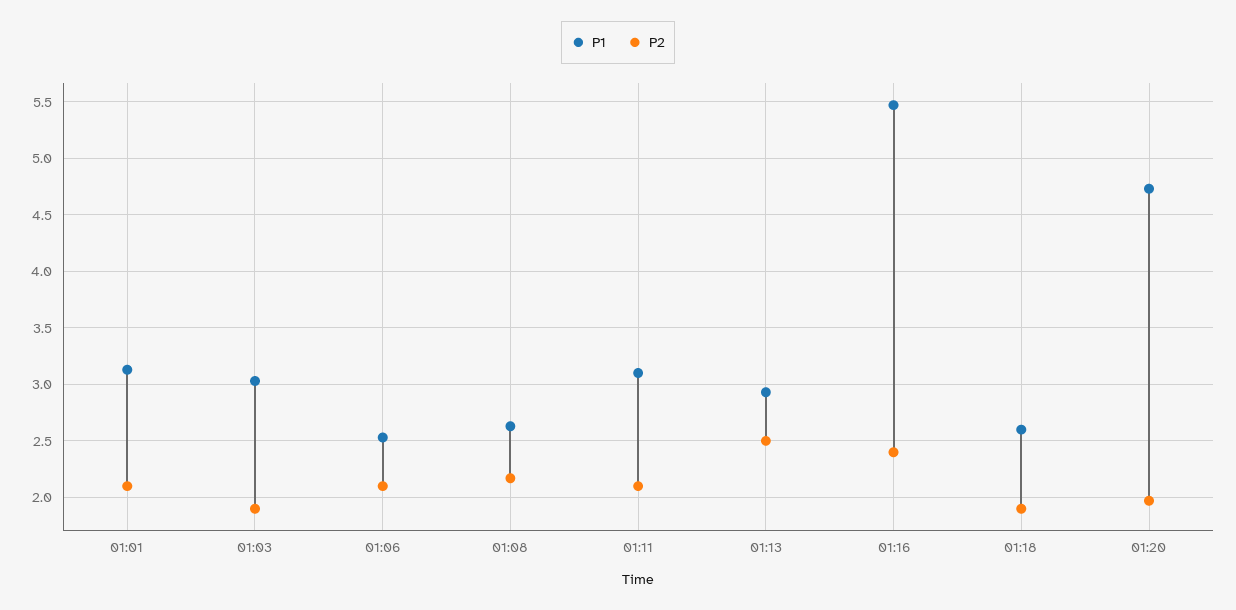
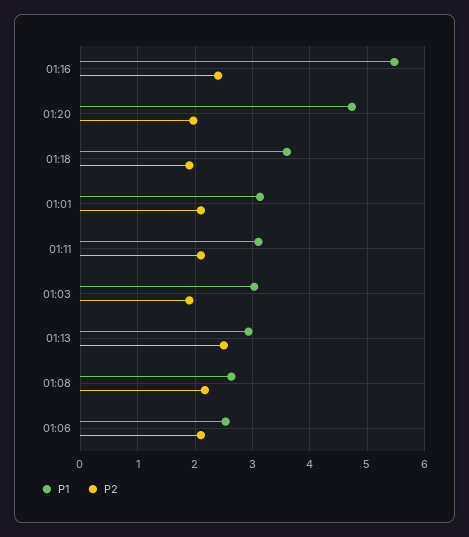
P1, 01:18: 2.6 -> 3.6

